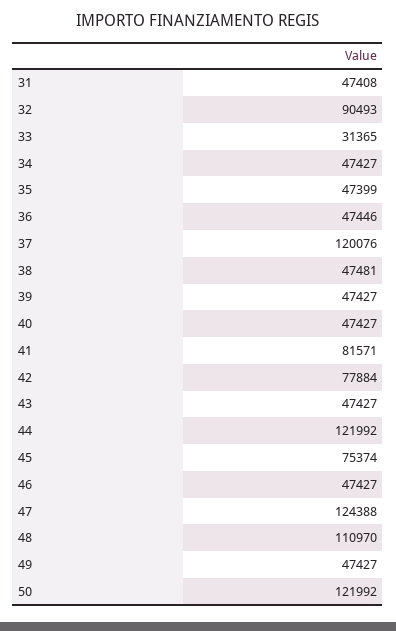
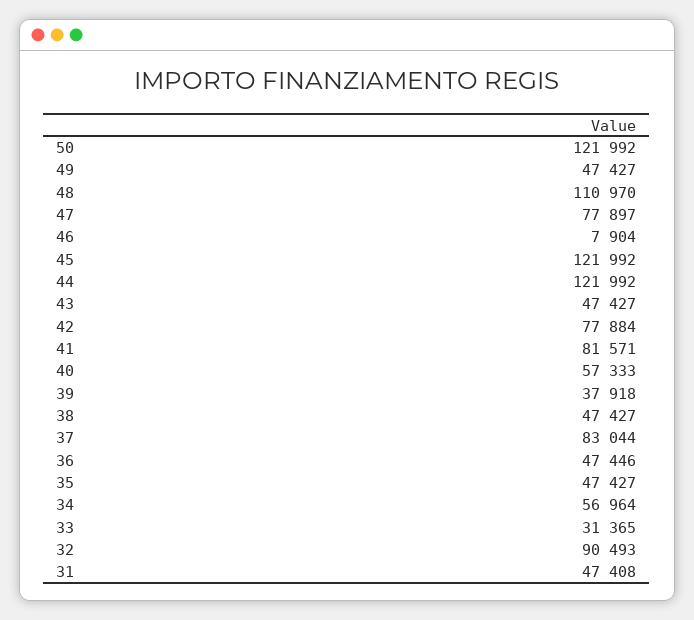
34: 47427 -> 56964
35: 47399 -> 47427
37: 120076 -> 83044
38: 47481 -> 47427
39: 47427 -> 37918
40: 47427 -> 57333
45: 75374 -> 121992
46: 47427 -> 7904
47: 124388 -> 77897

